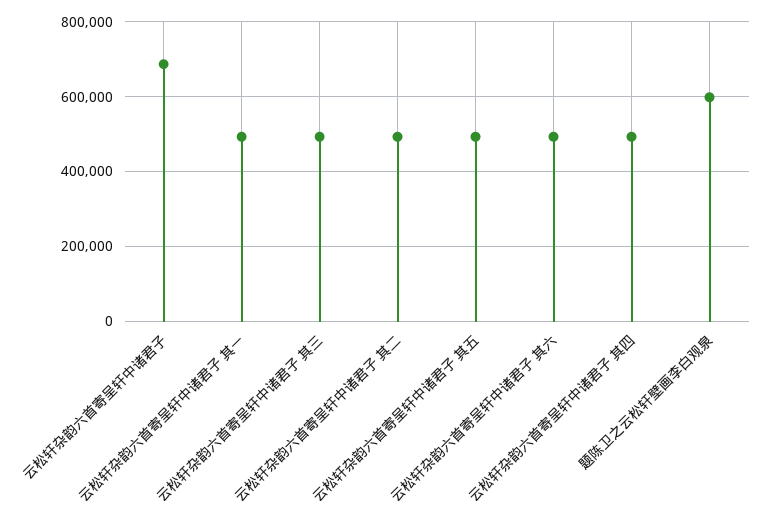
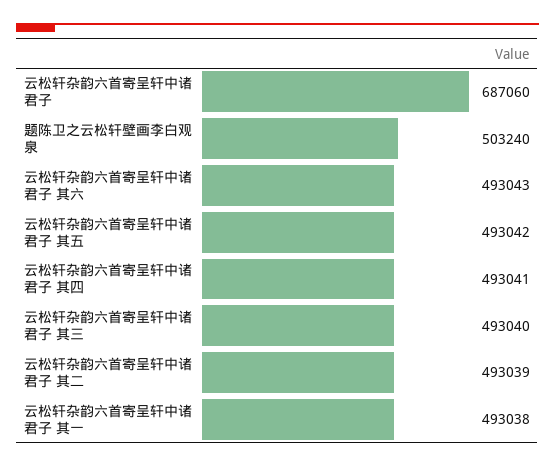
题陈卫之云松轩壁画李白观泉: 600000 -> 503240

